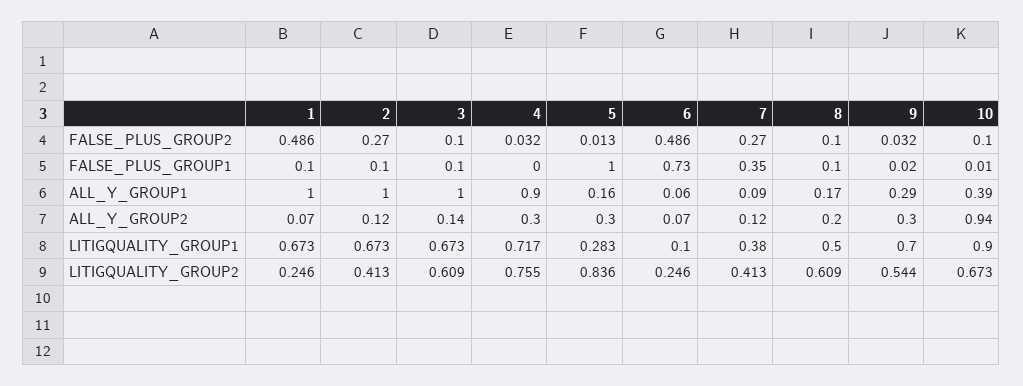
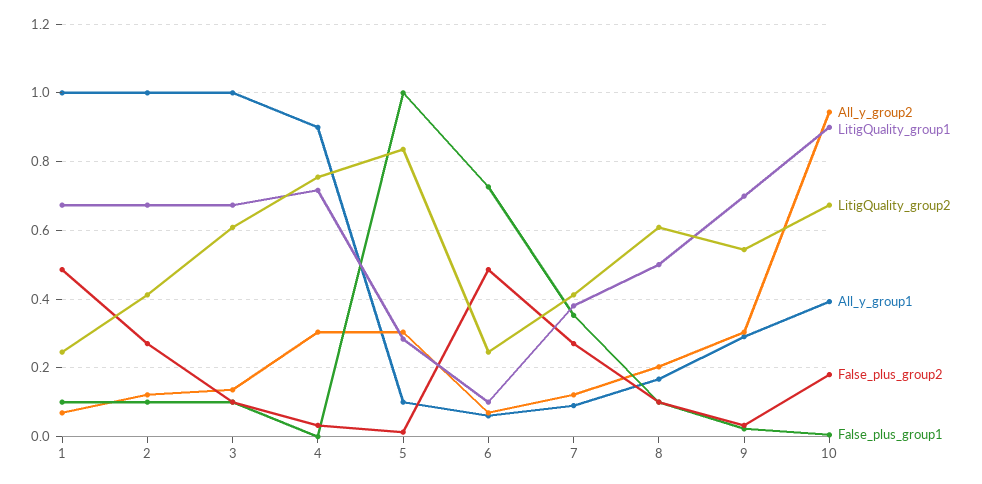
FALSE_PLUS_GROUP2, 10: 0.1 -> 0.18
ALL_Y_GROUP1, 5: 0.16 -> 0.1

